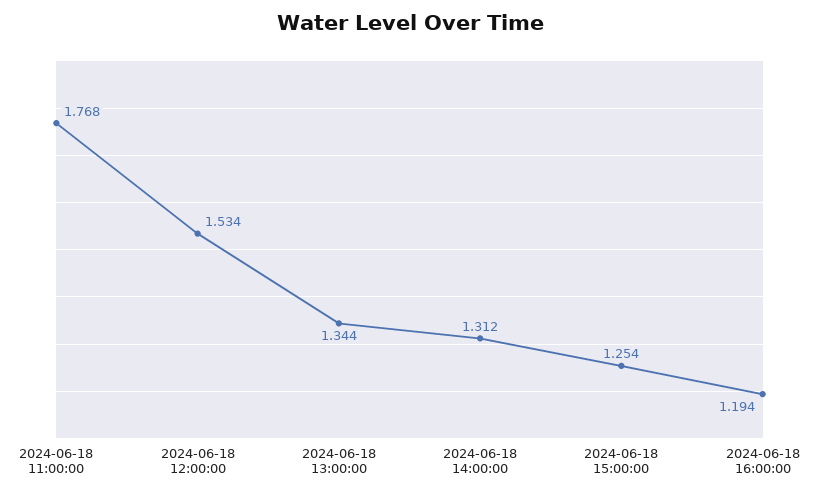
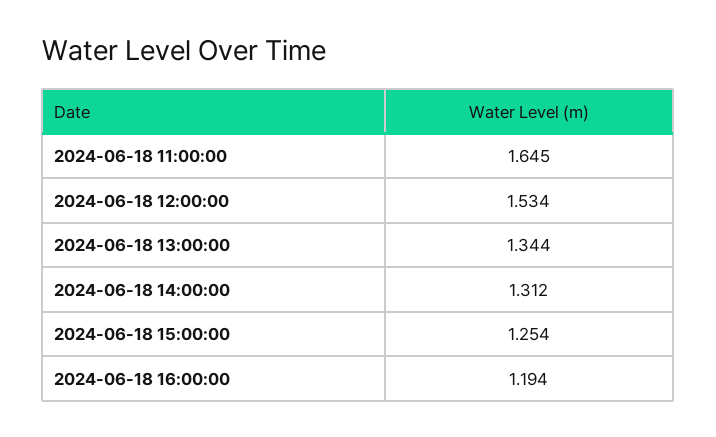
2024-06-18 11:00:00: 1.768 -> 1.645

